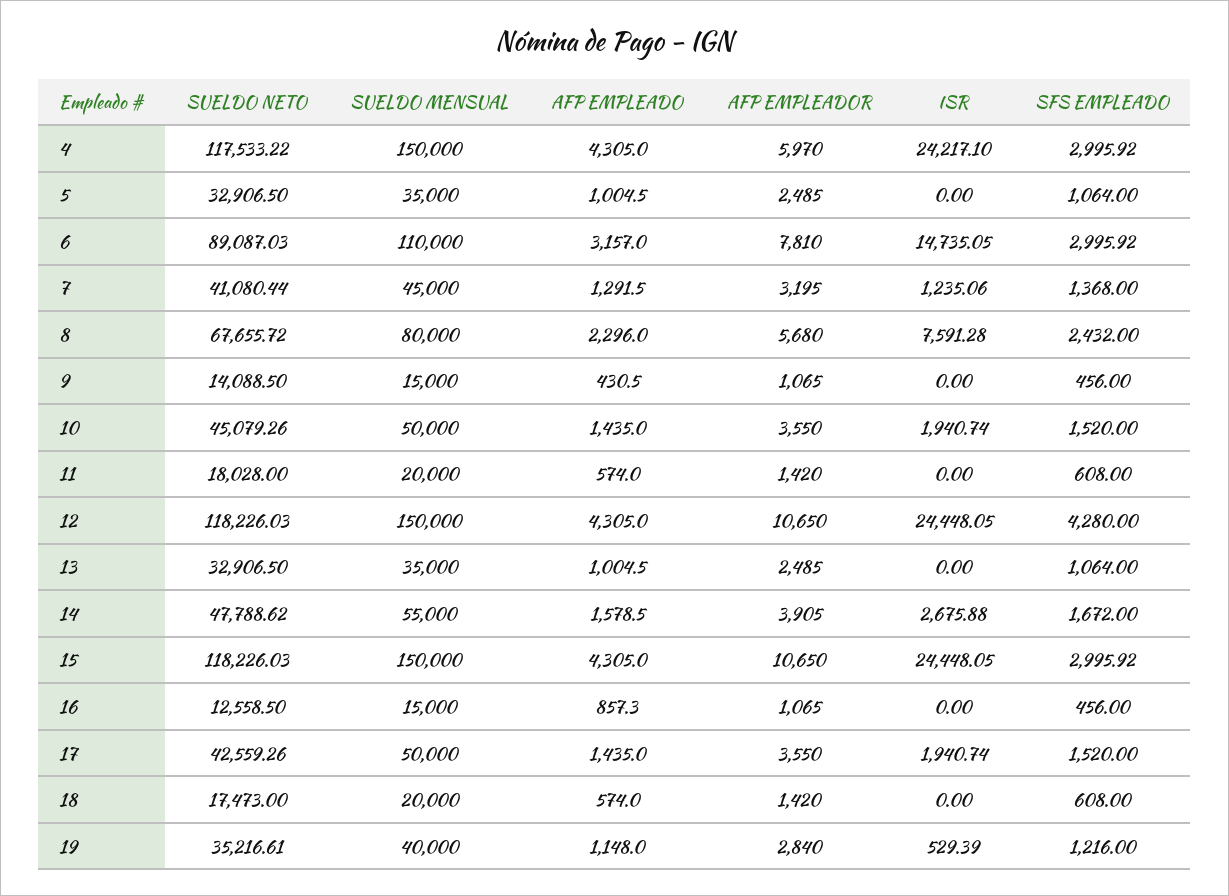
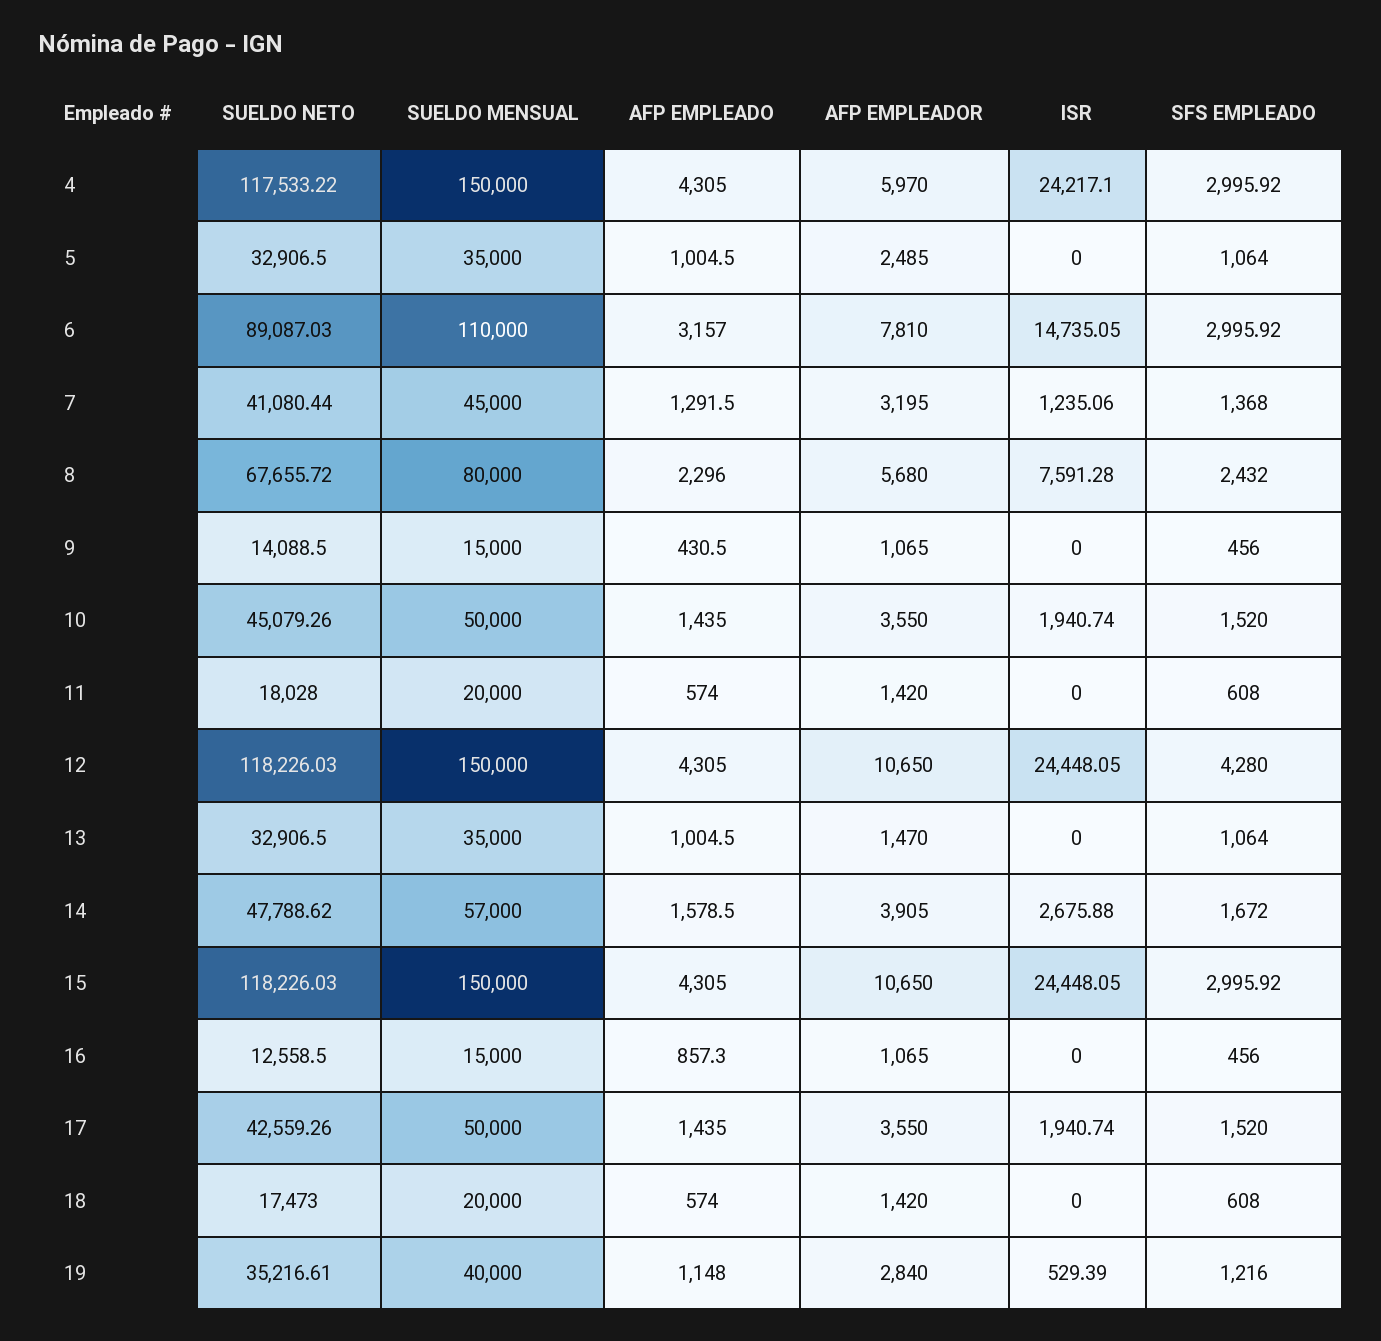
AFP EMPLEADOR, 13: 2485 -> 1470
SUELDO MENSUAL, 14: 55000 -> 57000

